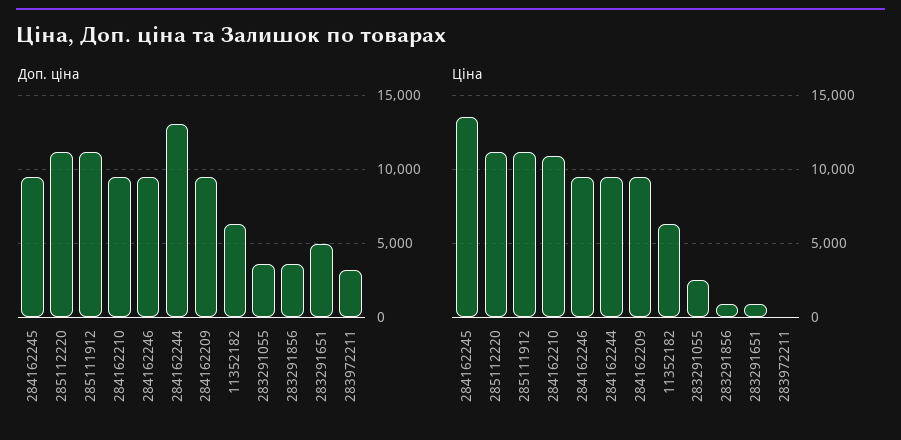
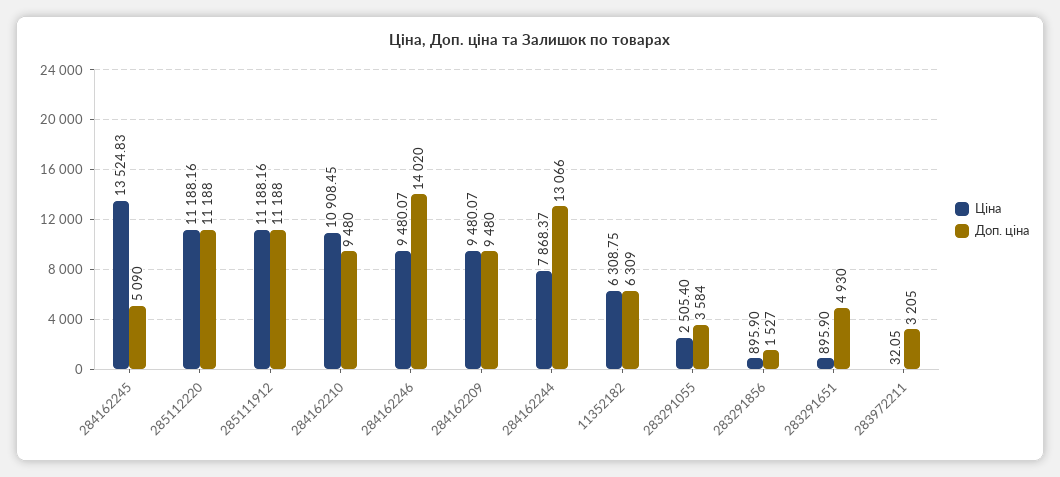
Доп. ціна, 284162245: 9500 -> 5090
Доп. ціна, 284162246: 9500 -> 14020
Доп. ціна, 283291856: 3500 -> 1527
Ціна, 284162244: 9500 -> 7868.37

